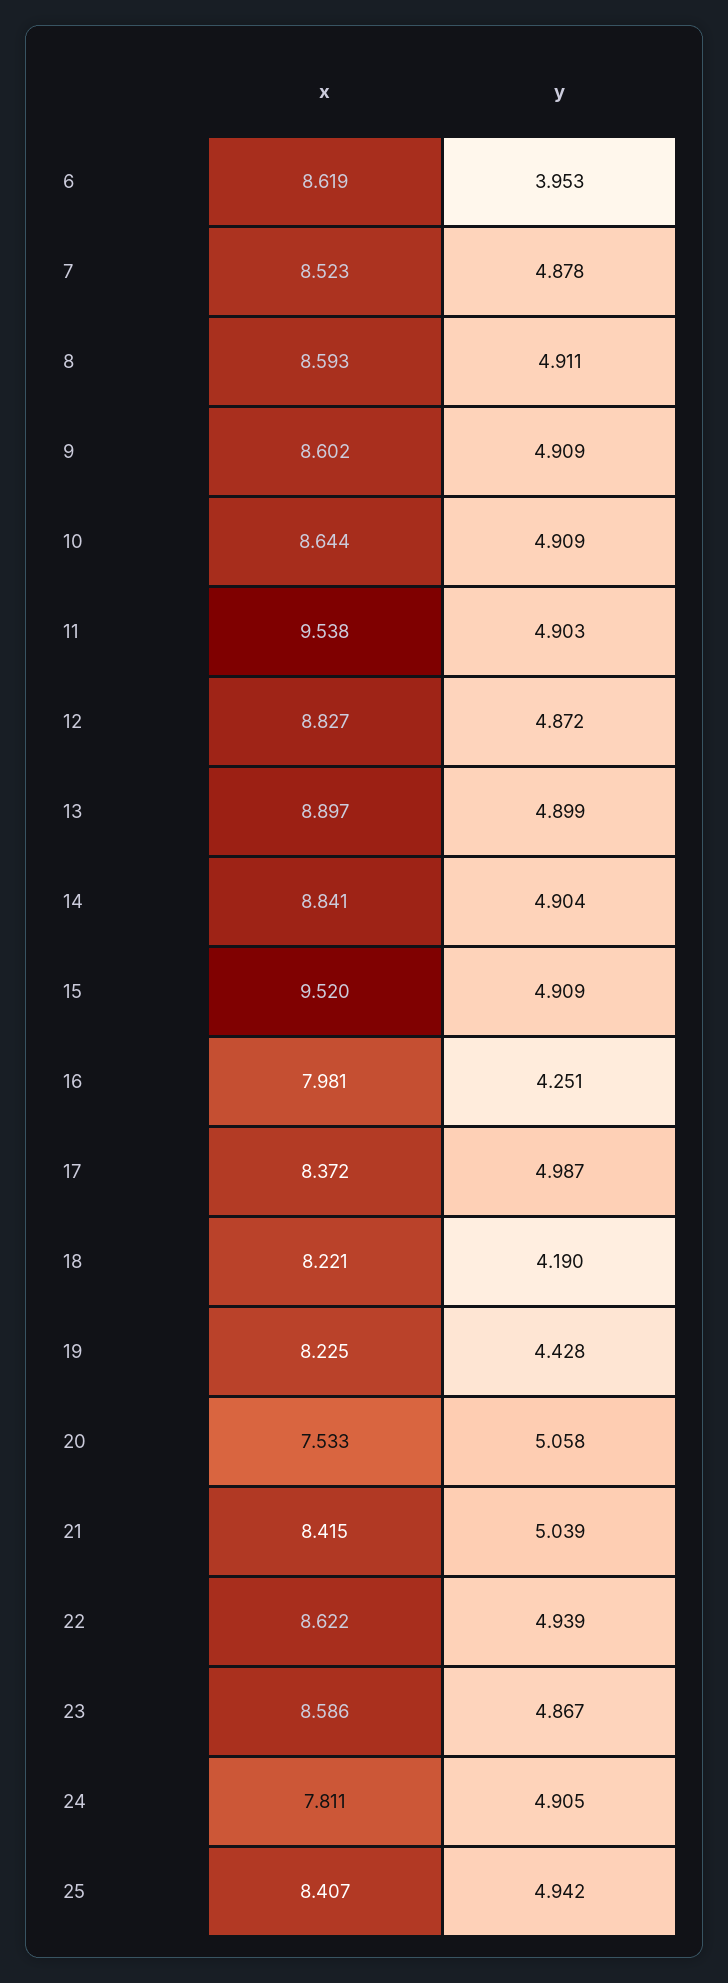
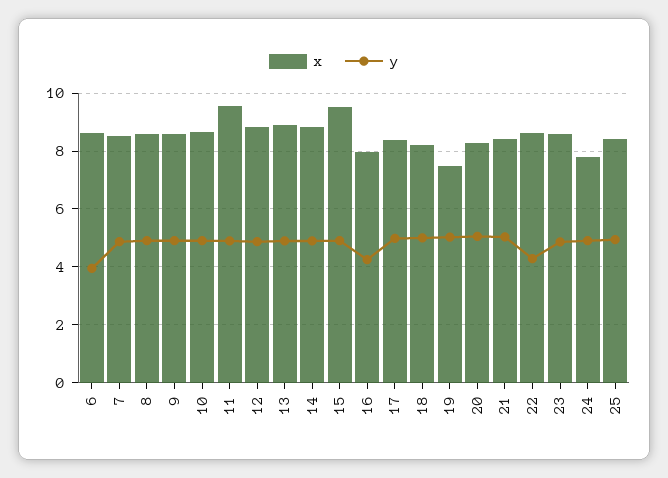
y, 18: 4.19 -> 5
x, 19: 8.225 -> 7.5
y, 19: 4.428 -> 5
x, 20: 7.533 -> 8.25
y, 22: 4.939 -> 4.25

